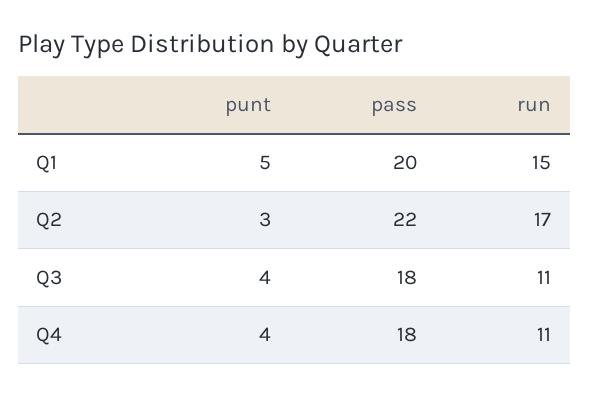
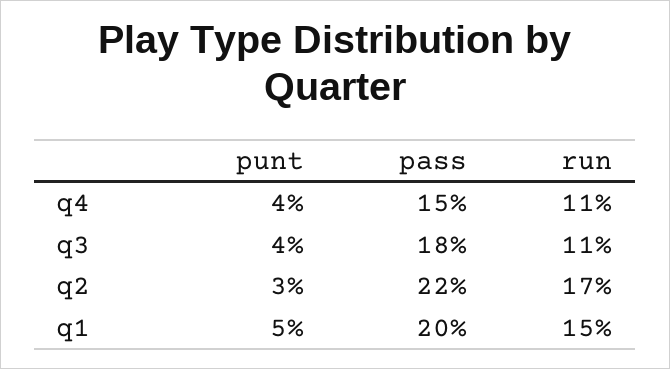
pass, Q4: 18 -> 15

